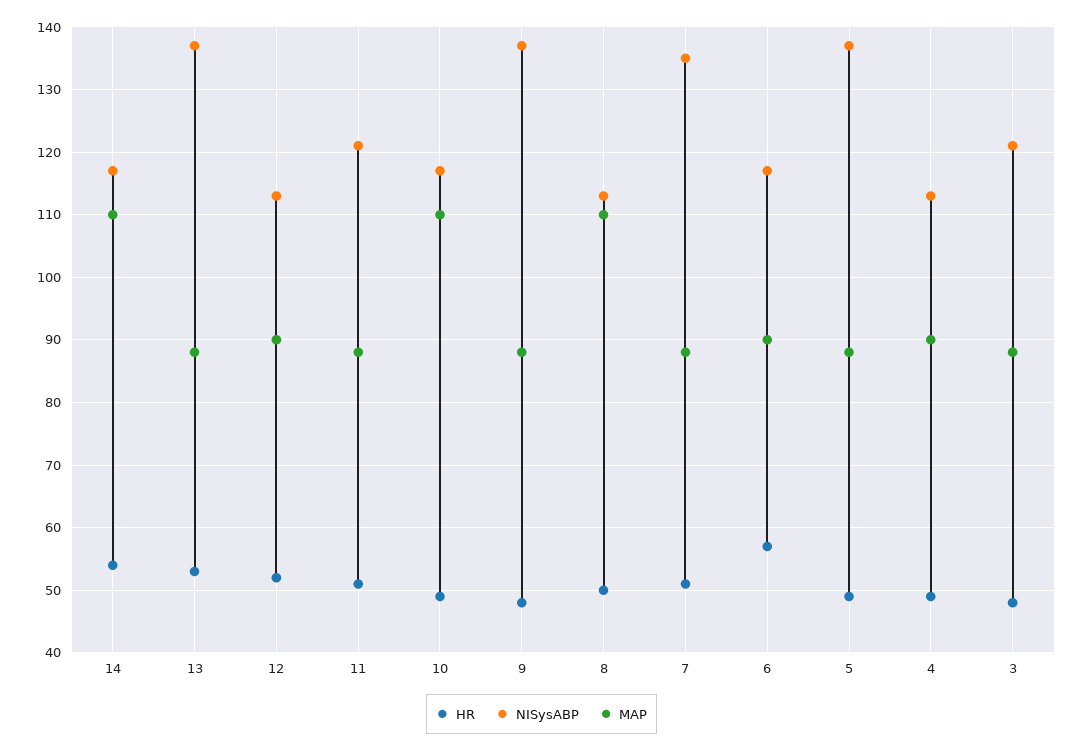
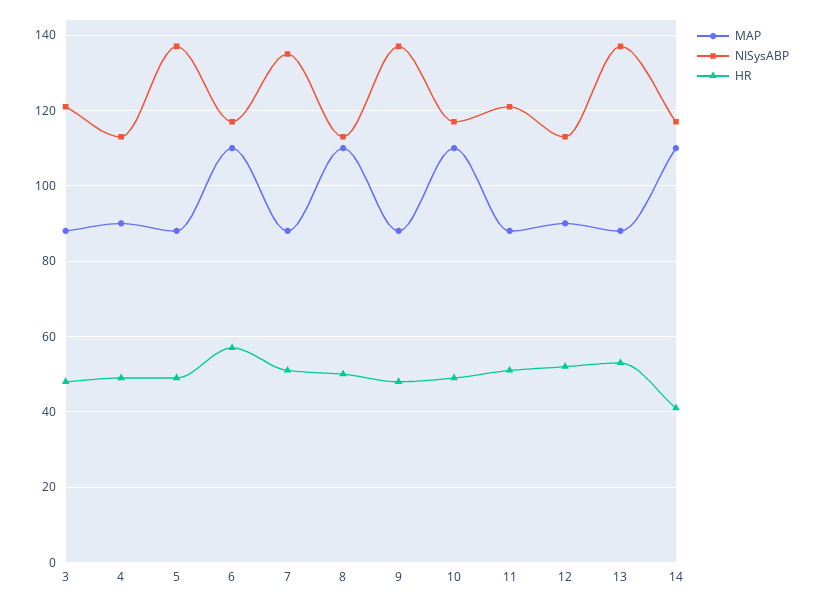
HR, 14: 54 -> 40
MAP, 6: 90 -> 110

